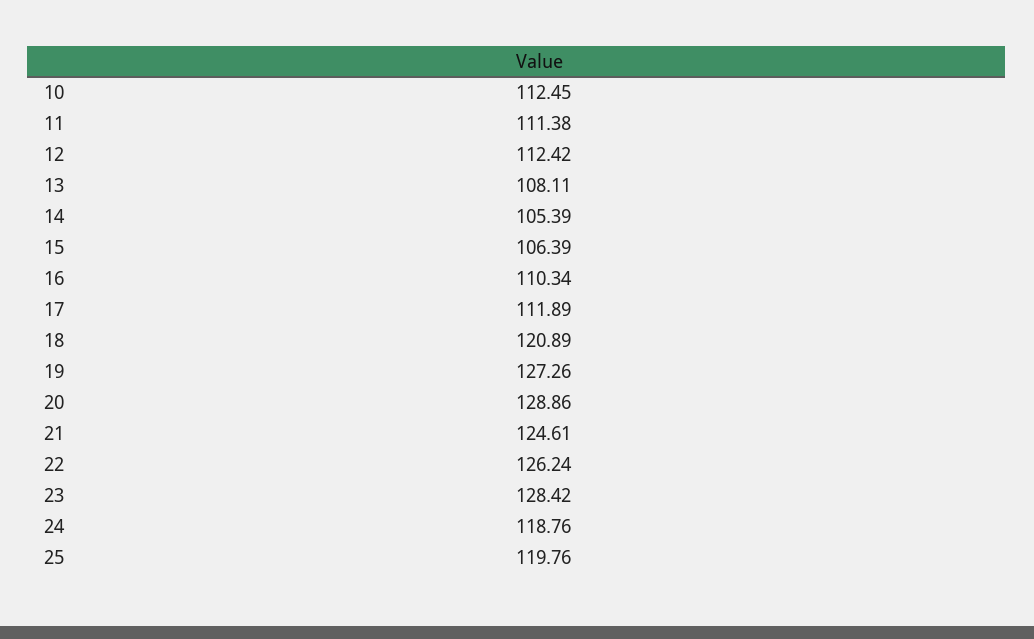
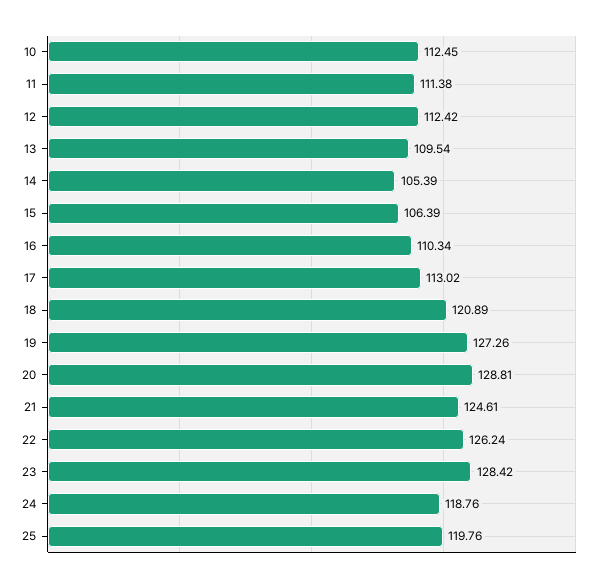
13: 108.11 -> 109.54
17: 111.89 -> 113.02
20: 128.86 -> 128.81

